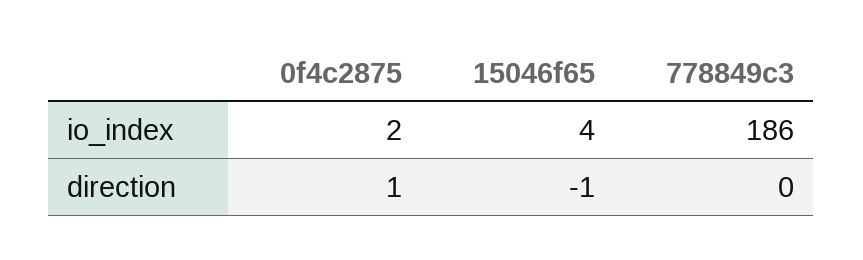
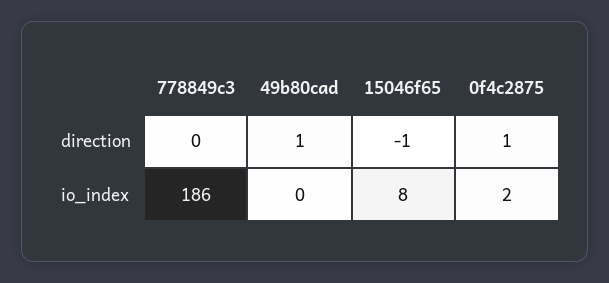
15046f65, io_index: 4 -> 8
49b80cad, direction: none -> 1
49b80cad, io_index: none -> 0

